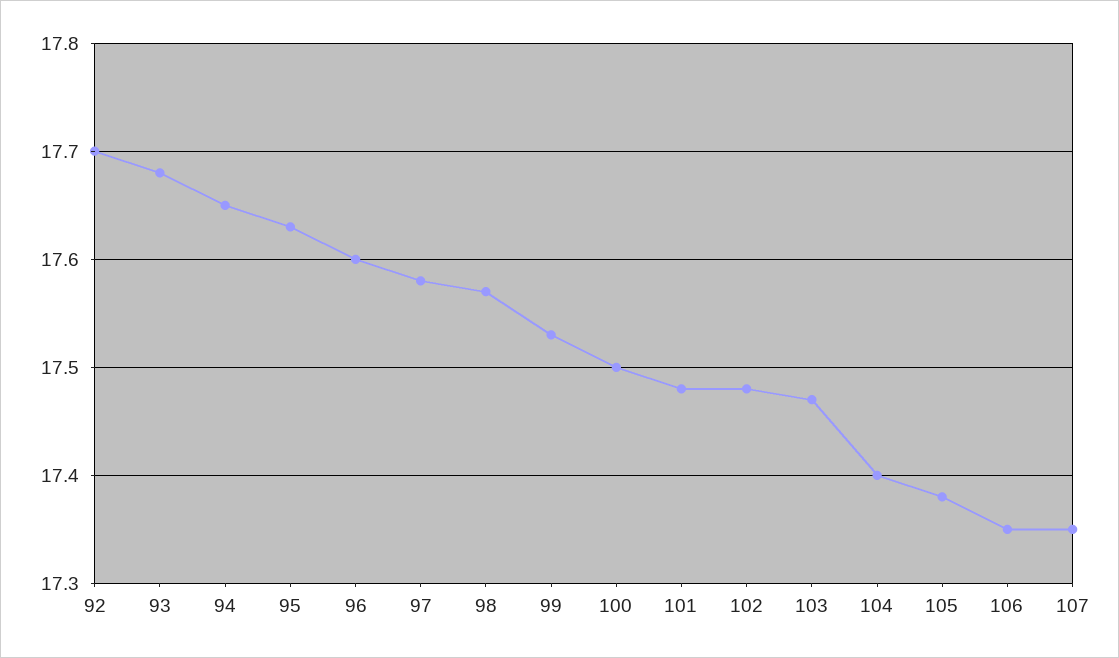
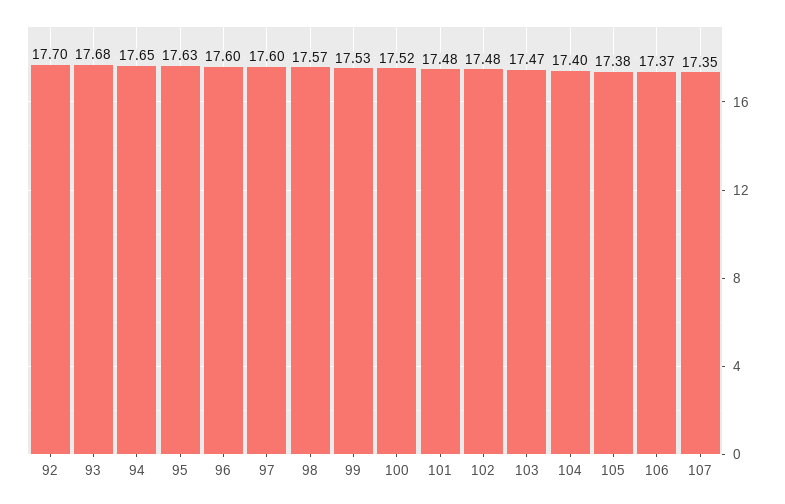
97: 17.58 -> 17.6
100: 17.5 -> 17.52
106: 17.35 -> 17.37

